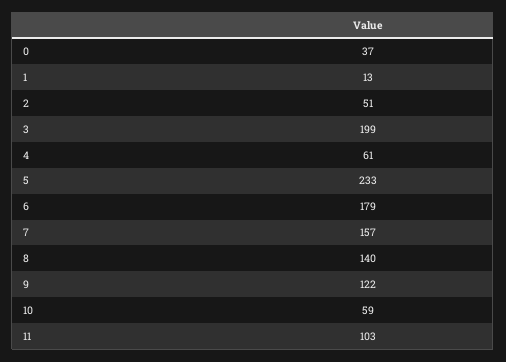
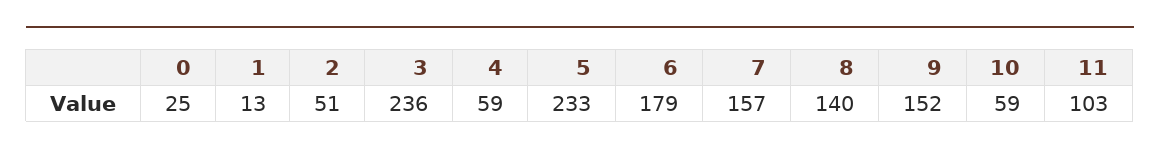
0: 37 -> 25
3: 199 -> 236
4: 61 -> 59
9: 122 -> 152

